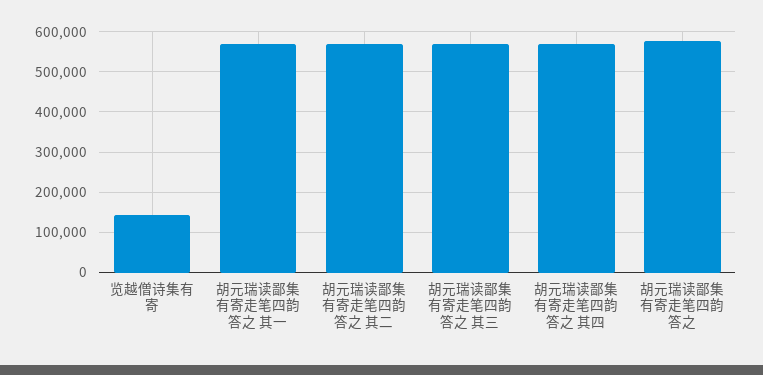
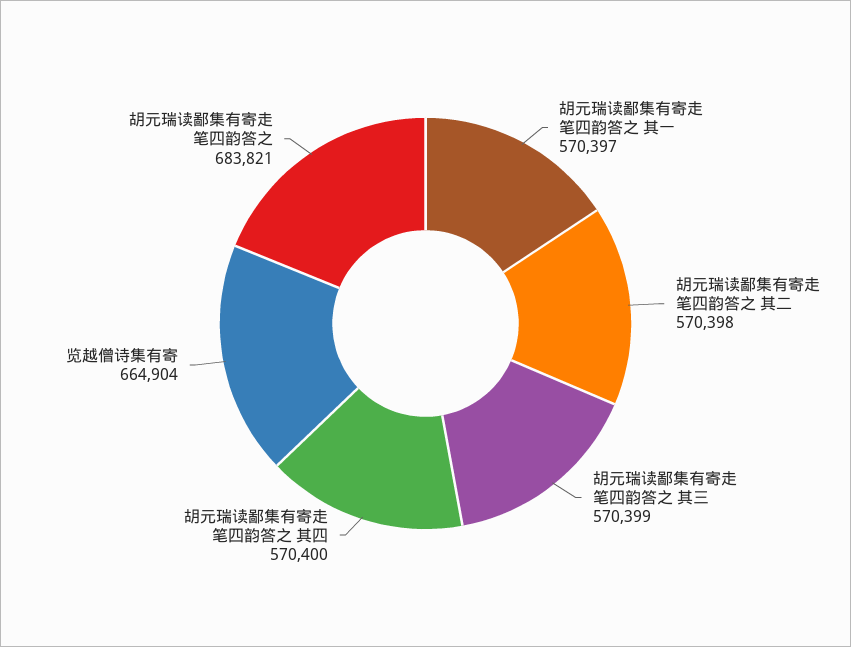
览越僧诗集有寄: 140000 -> 664904
胡元瑞读鄙集有寄走笔四韵答之: 580000 -> 683821

